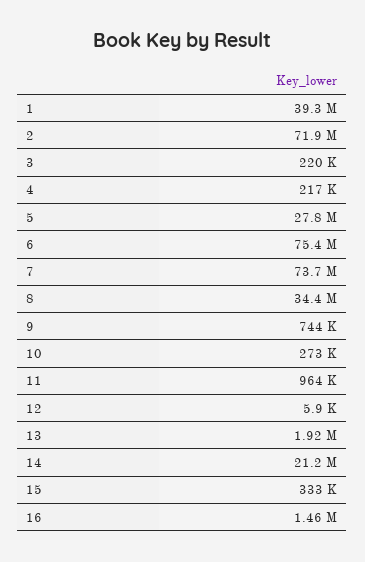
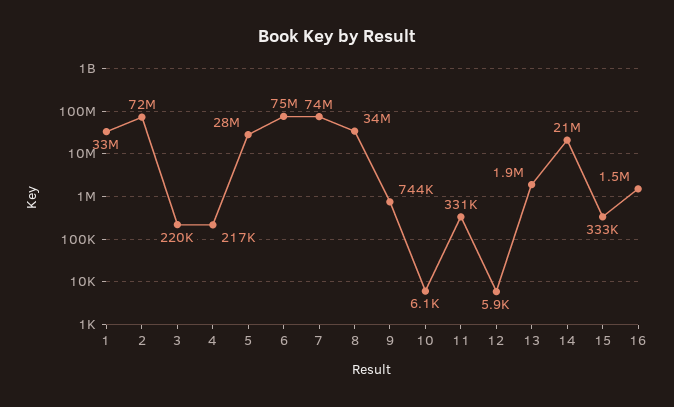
1: 39300000 -> 33000000
10: 273000 -> 6100
11: 964000 -> 331000

